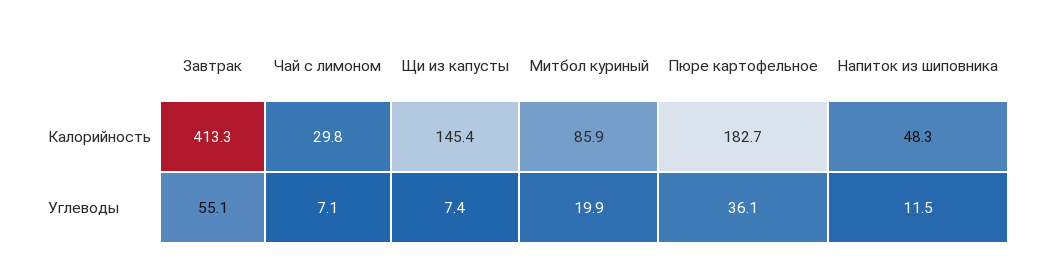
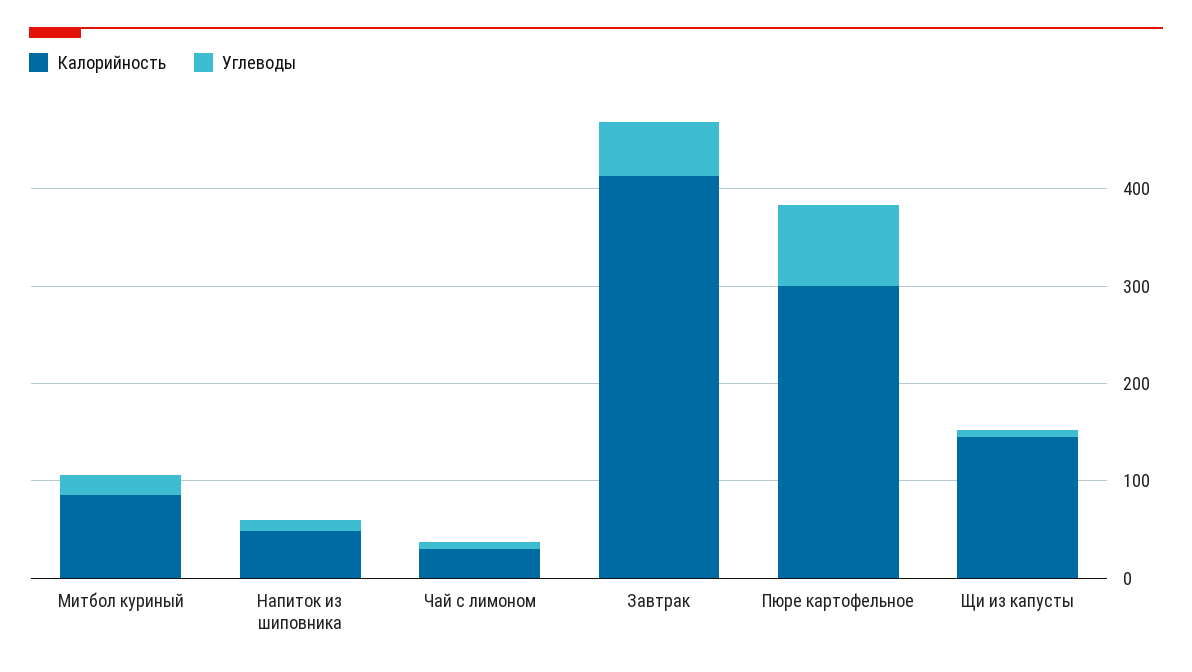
Калорийность, Пюре картофельное: 182.7 -> 300
Углеводы, Пюре картофельное: 36.1 -> 80

